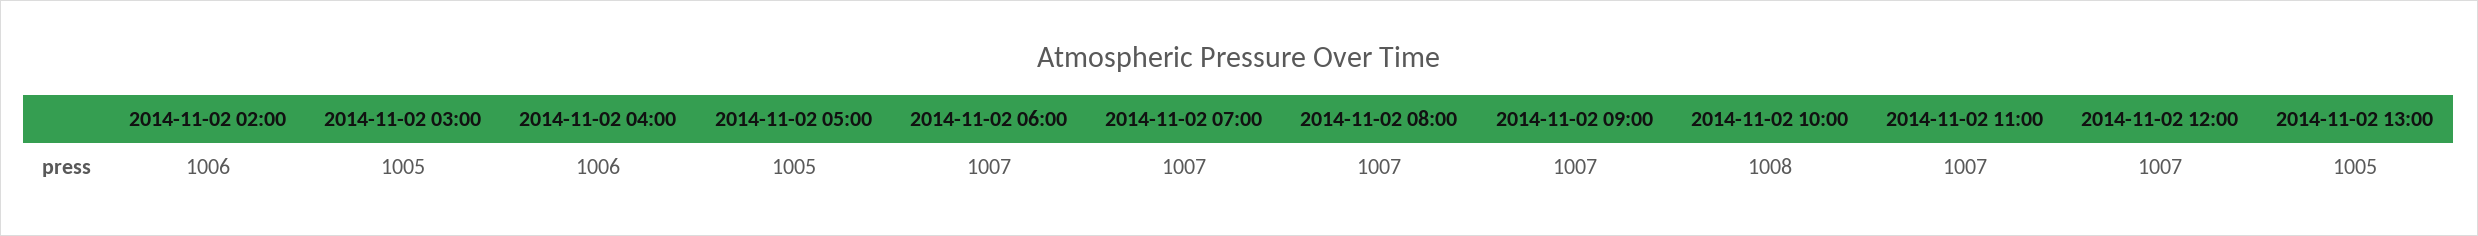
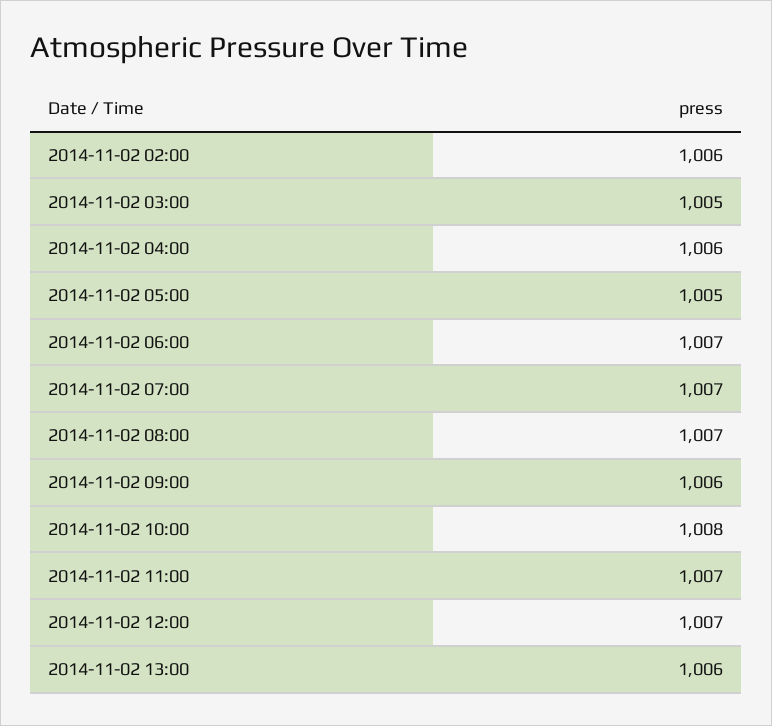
2014-11-02 09:00: 1007 -> 1006
2014-11-02 13:00: 1005 -> 1006

